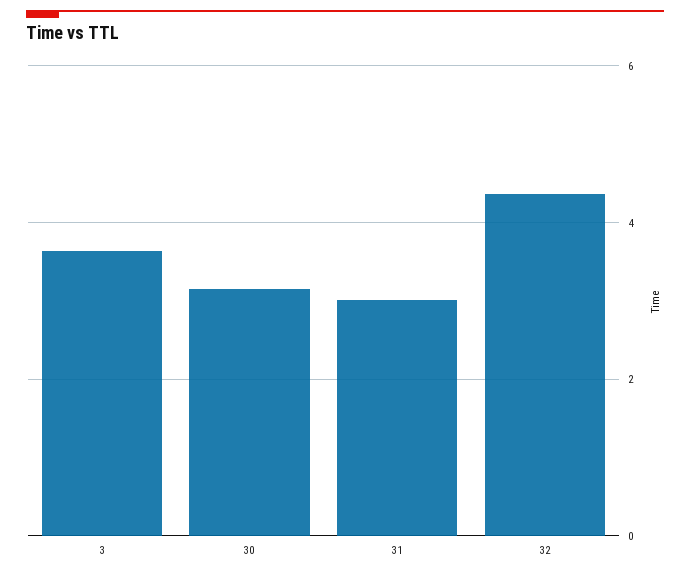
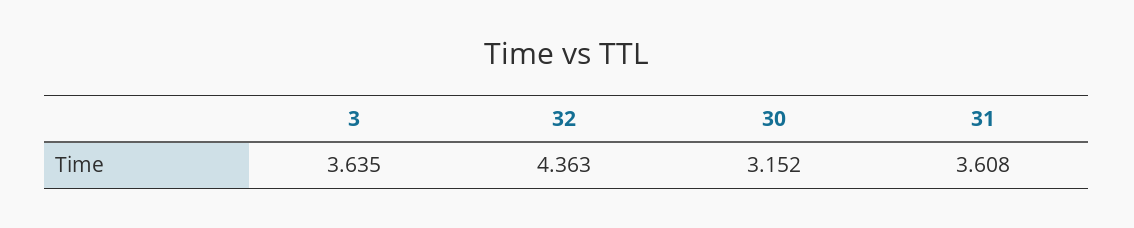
31: 3 -> 3.608

